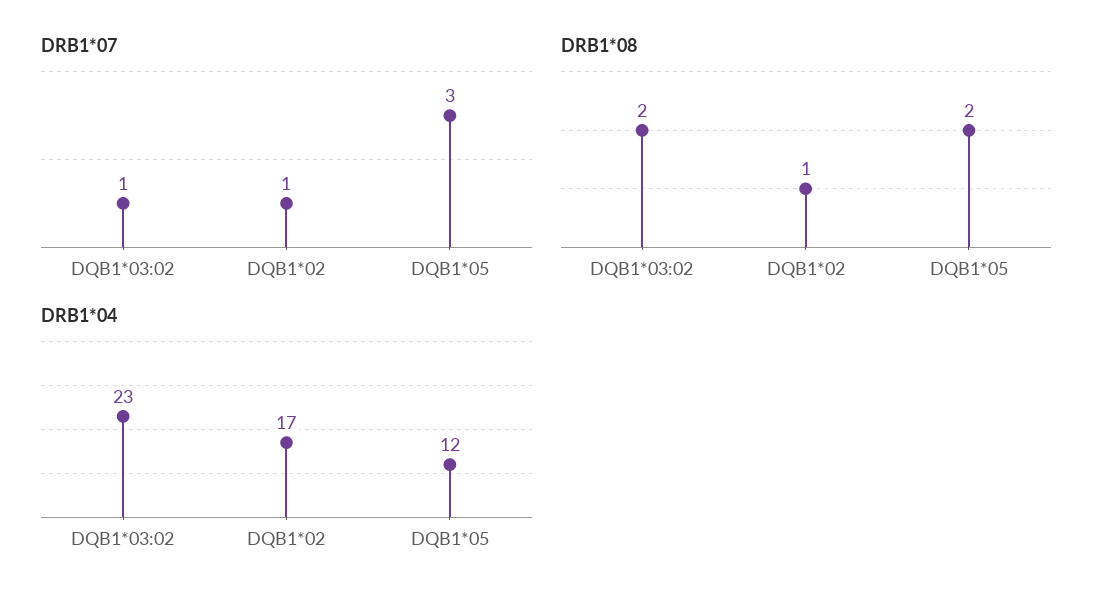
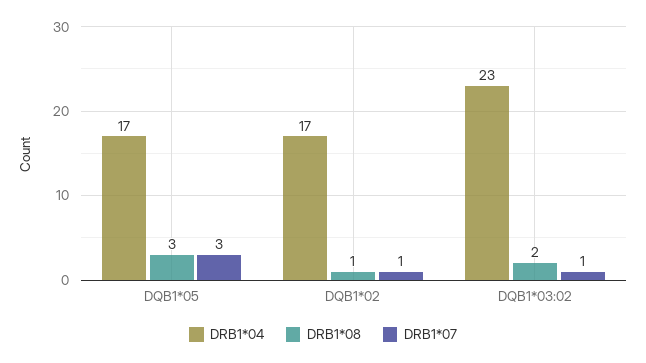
DRB1*08, DQB1*05: 2 -> 3
DRB1*04, DQB1*05: 12 -> 17

